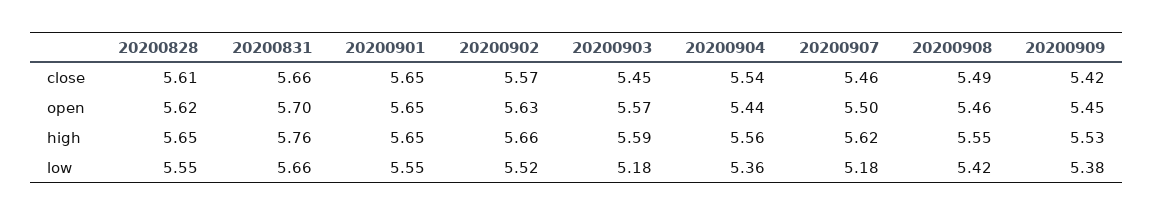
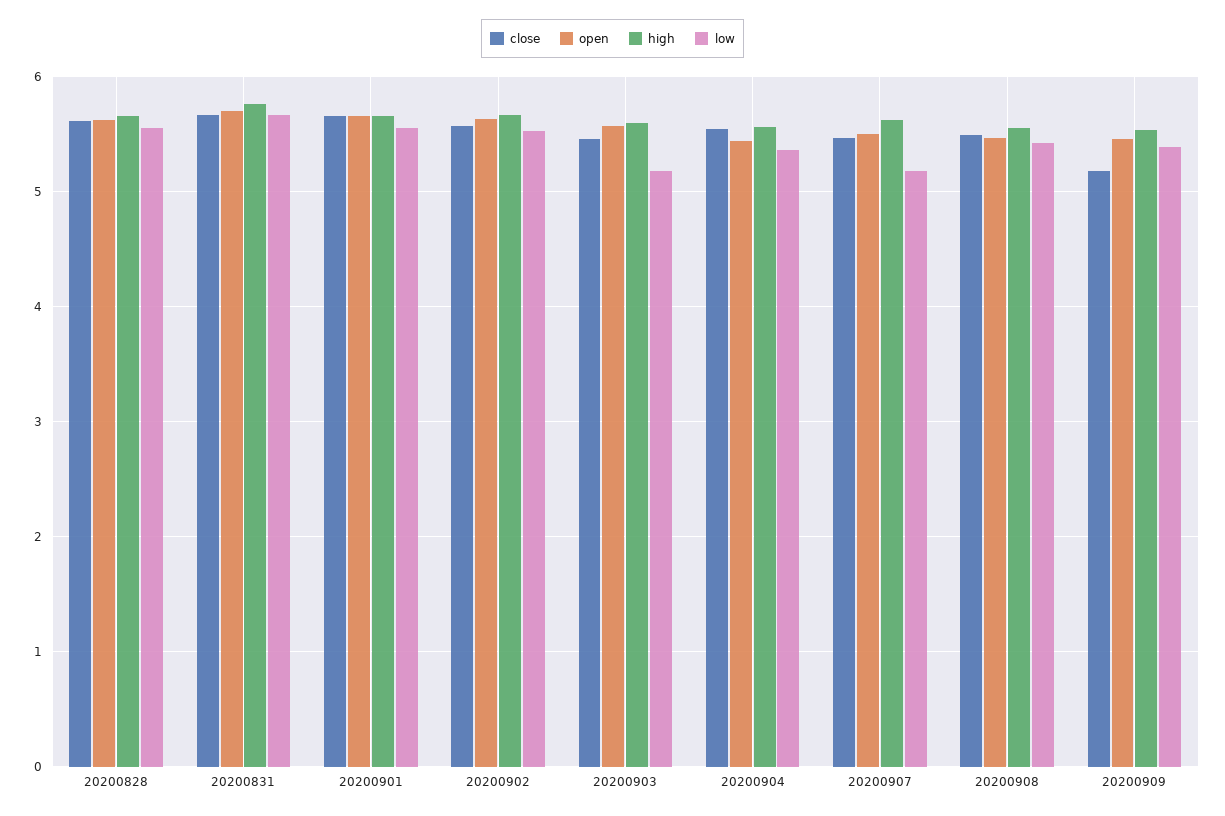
close, 20200909: 5.42 -> 5.2

